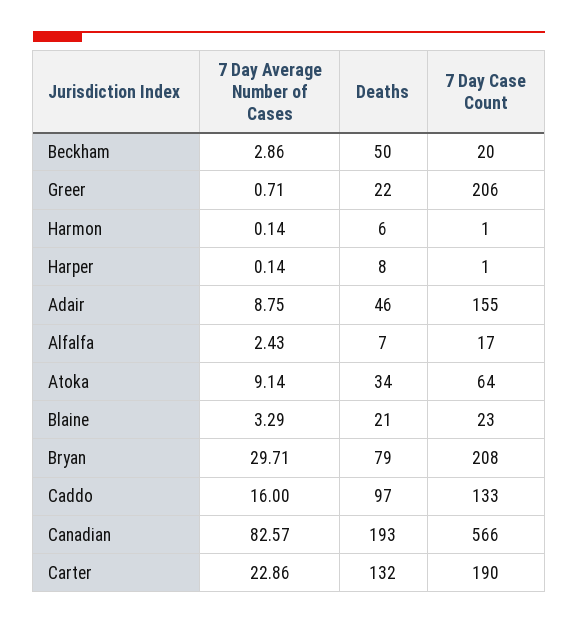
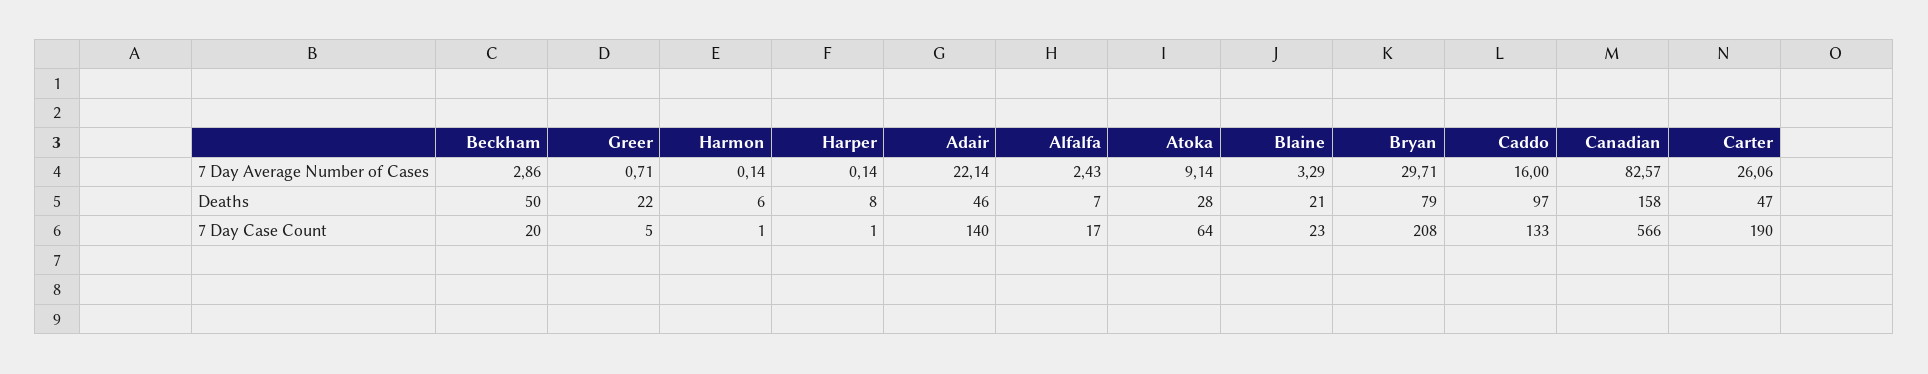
7 Day Case Count, Greer: 206 -> 5
7 Day Average Number of Cases, Adair: 8.75 -> 22.14
7 Day Case Count, Adair: 155 -> 140
Deaths, Atoka: 34 -> 28
Deaths, Canadian: 193 -> 158
7 Day Average Number of Cases, Carter: 22.86 -> 26.06
Deaths, Carter: 132 -> 47

